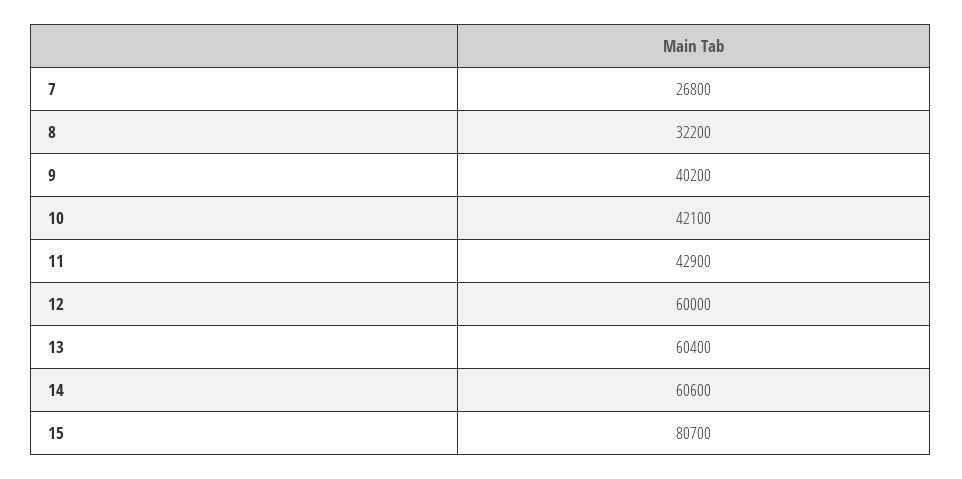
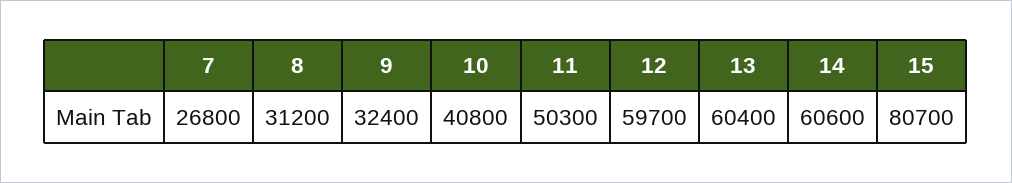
8: 32200 -> 31200
9: 40200 -> 32400
10: 42100 -> 40800
11: 42900 -> 50300
12: 60000 -> 59700

